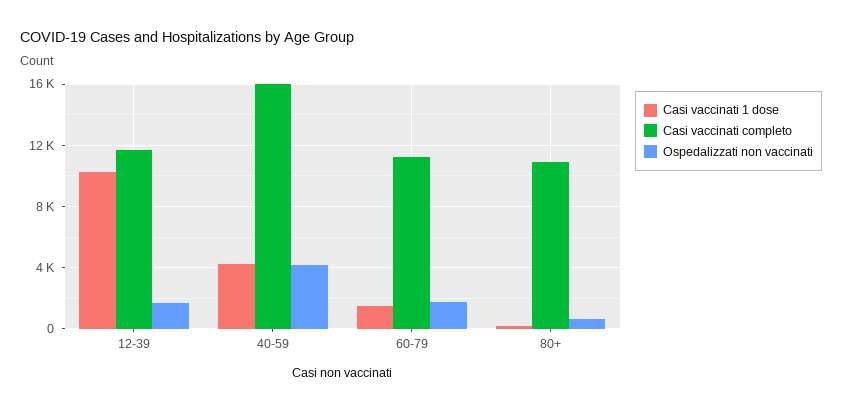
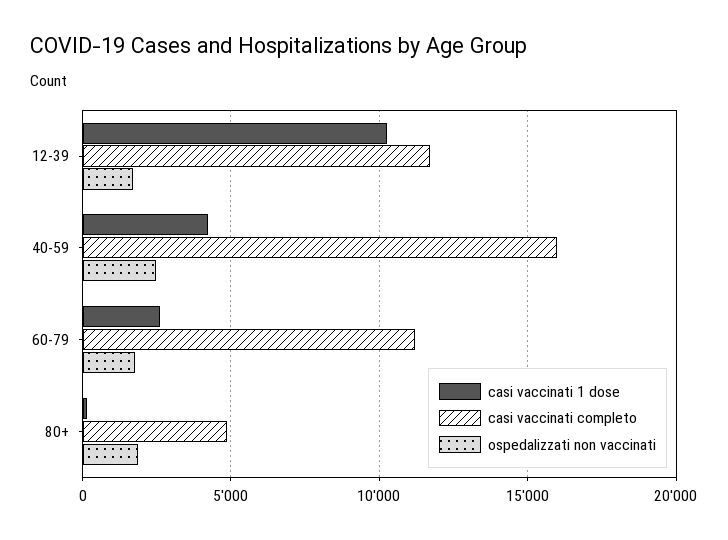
Ospedalizzati non vaccinati, 40-59: 4000 -> 2500
Casi vaccinati 1 dose, 60-79: 1500 -> 2500
Casi vaccinati completo, 80+: 11000 -> 5000
Ospedalizzati non vaccinati, 80+: 500 -> 2000

